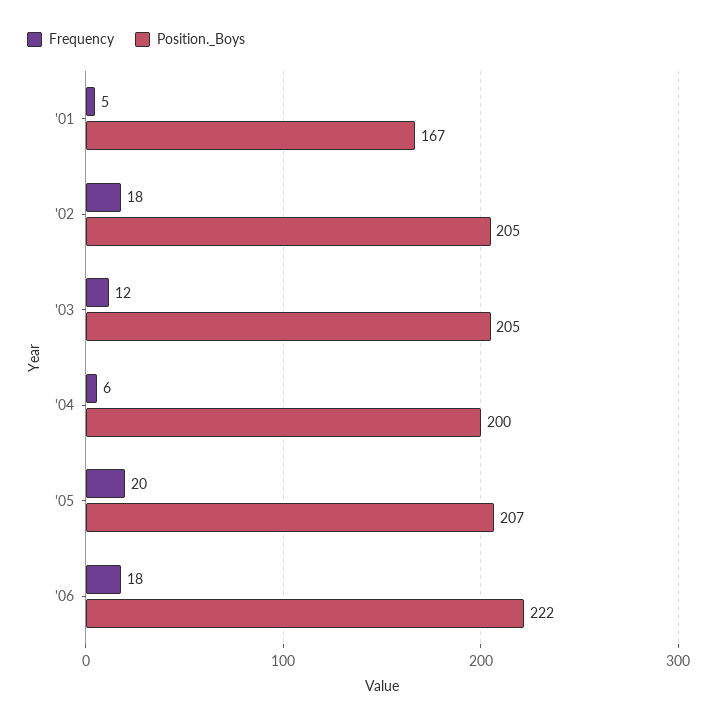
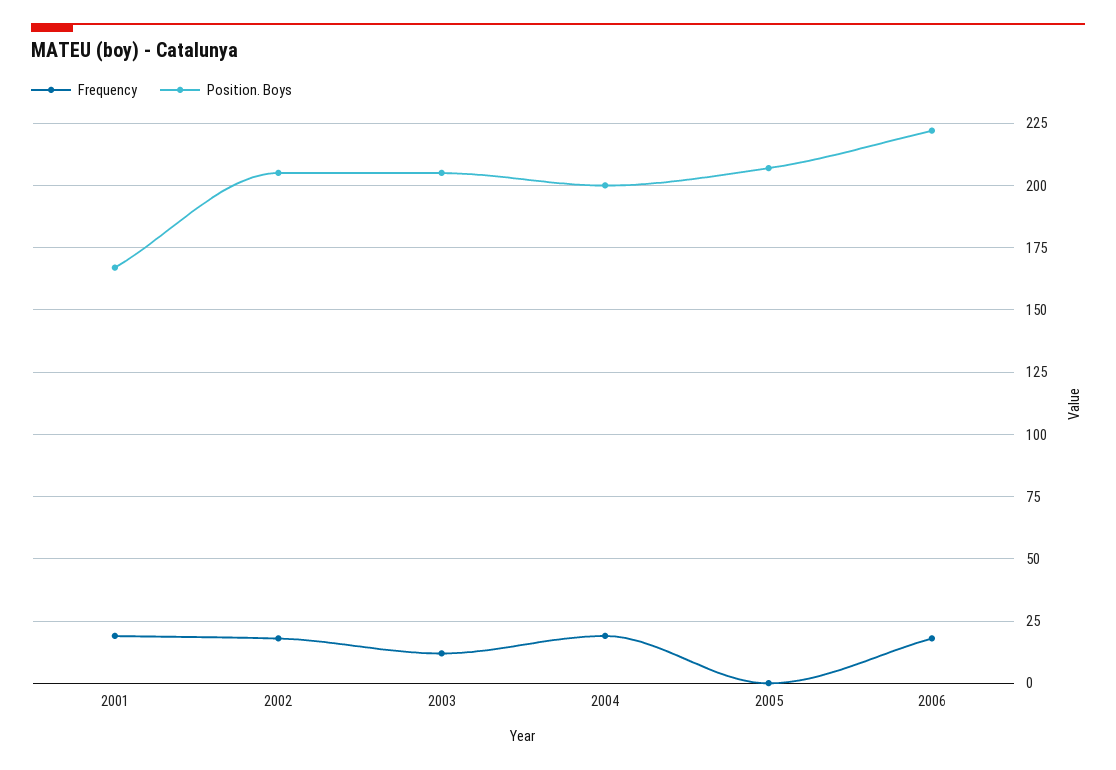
Frequency, '01: 5 -> 20
Frequency, '04: 6 -> 20
Frequency, '05: 20 -> 0

